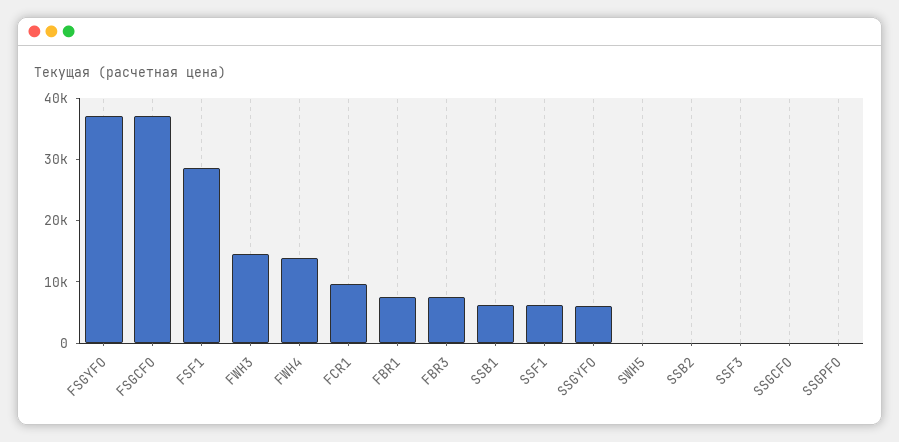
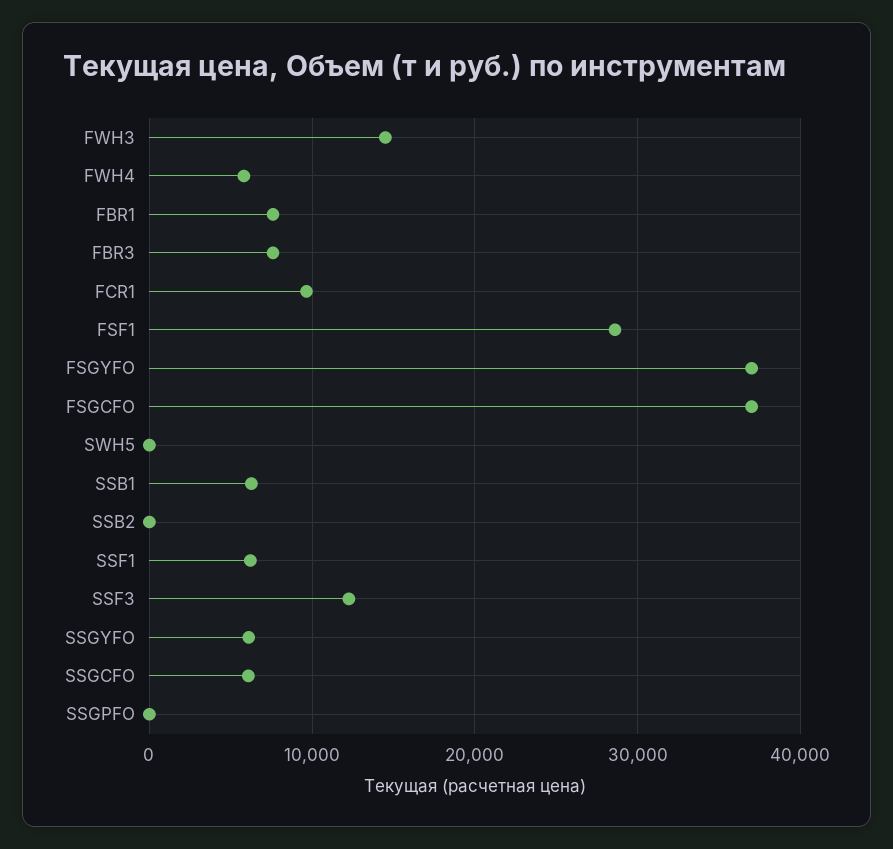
FWH4: 14000 -> 6000
SSF3: 0 -> 12000
SSGCFO: 0 -> 6000

